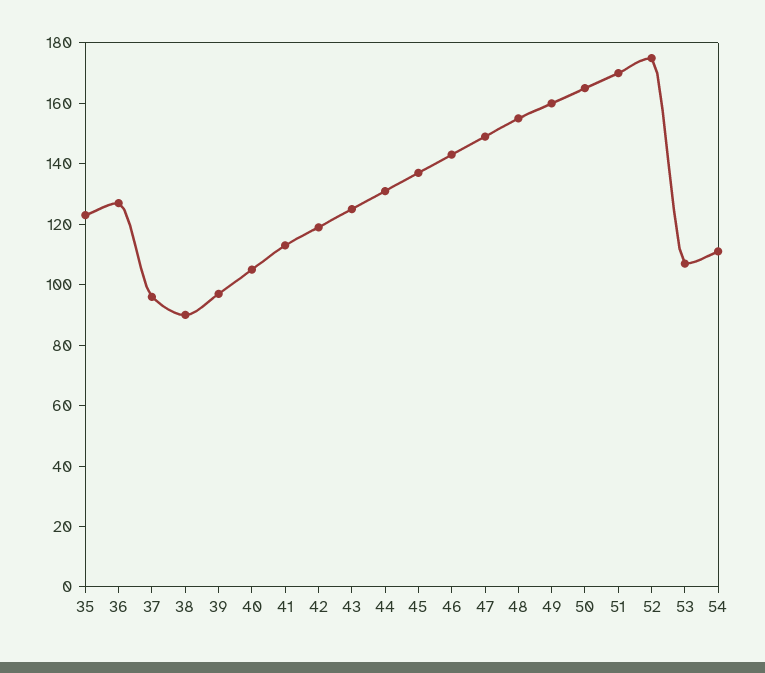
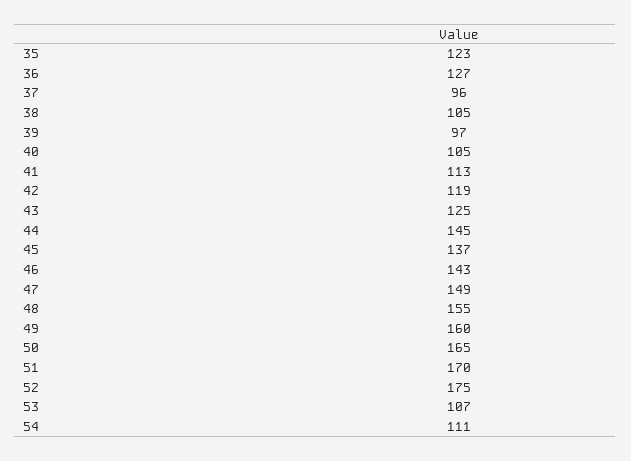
38: 90 -> 105
44: 130 -> 145

